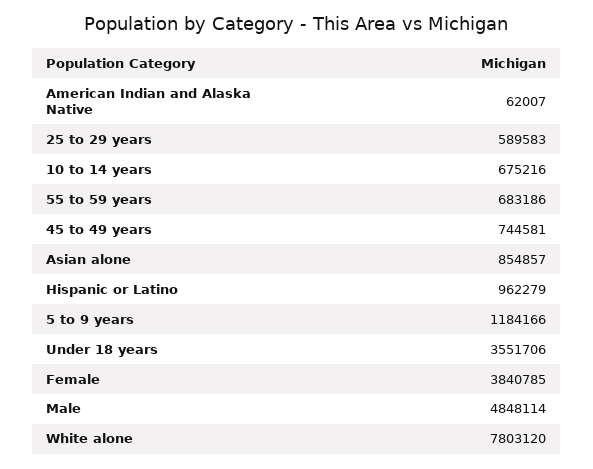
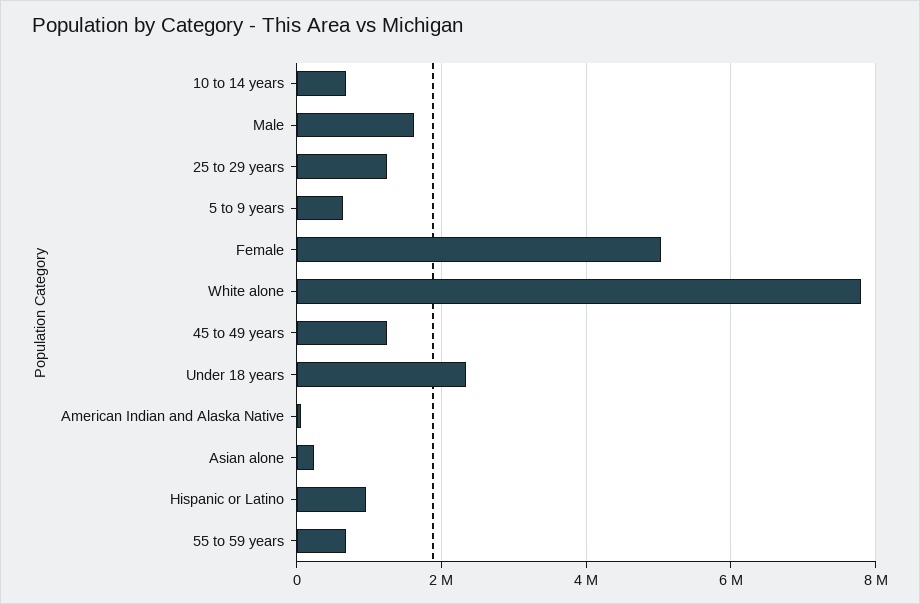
25 to 29 years: 589583 -> 1200000
45 to 49 years: 744581 -> 1200000
Asian alone: 854857 -> 200000
5 to 9 years: 1184166 -> 600000
Under 18 years: 3551706 -> 2400000
Female: 3840785 -> 5000000
Male: 4848114 -> 1600000

